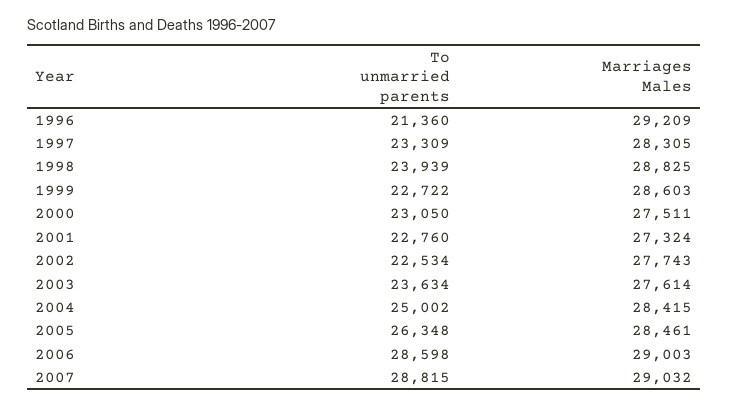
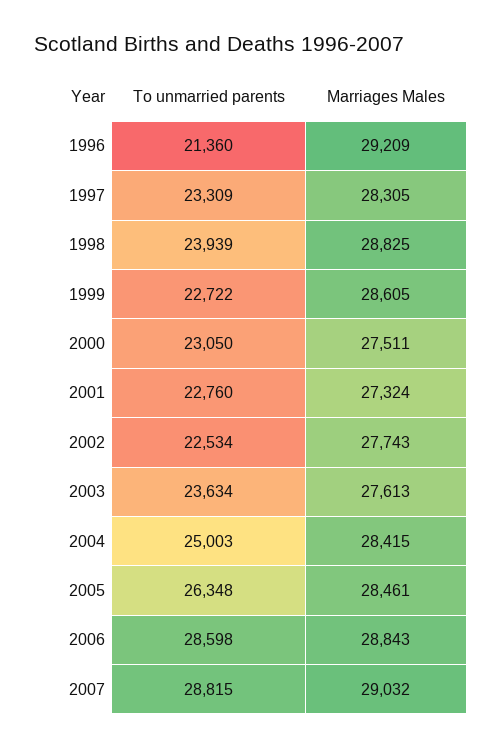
Marriages Males, 1999: 28603 -> 28605
Marriages Males, 2003: 27614 -> 27613
To unmarried parents, 2004: 25002 -> 25003
Marriages Males, 2006: 29003 -> 28843

